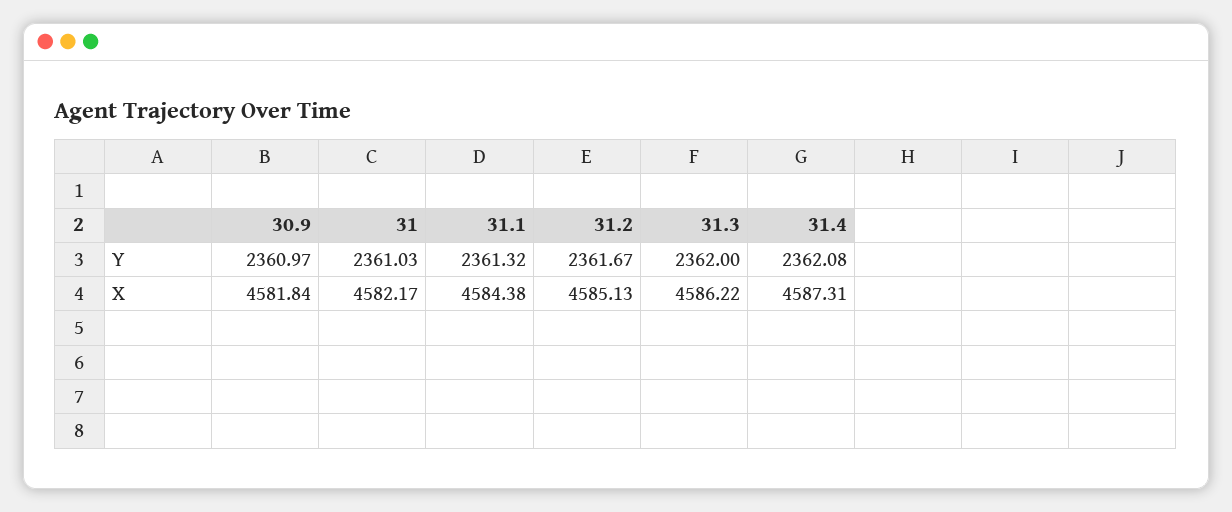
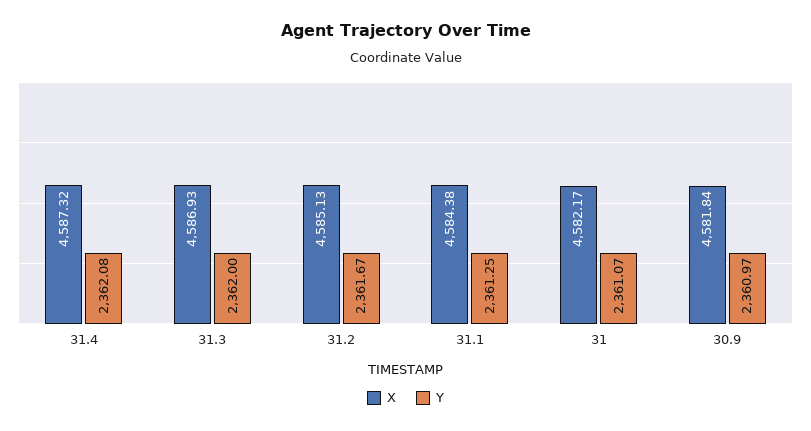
Y, 31: 2361.03 -> 2361.07
Y, 31.1: 2361.32 -> 2361.25
X, 31.3: 4586.22 -> 4586.93
X, 31.4: 4587.31 -> 4587.32

